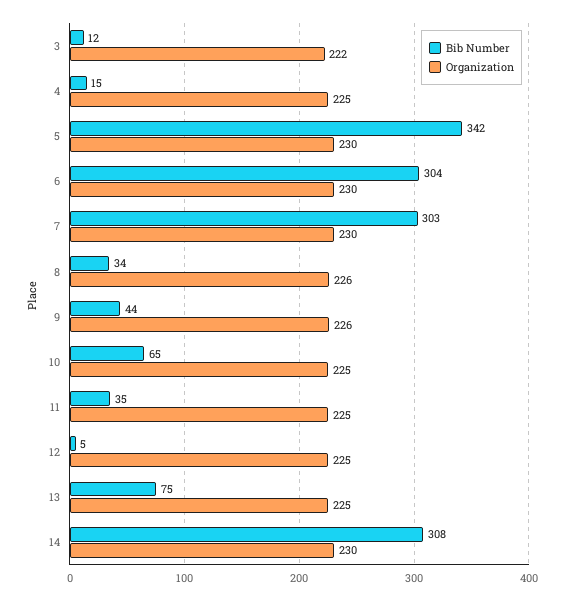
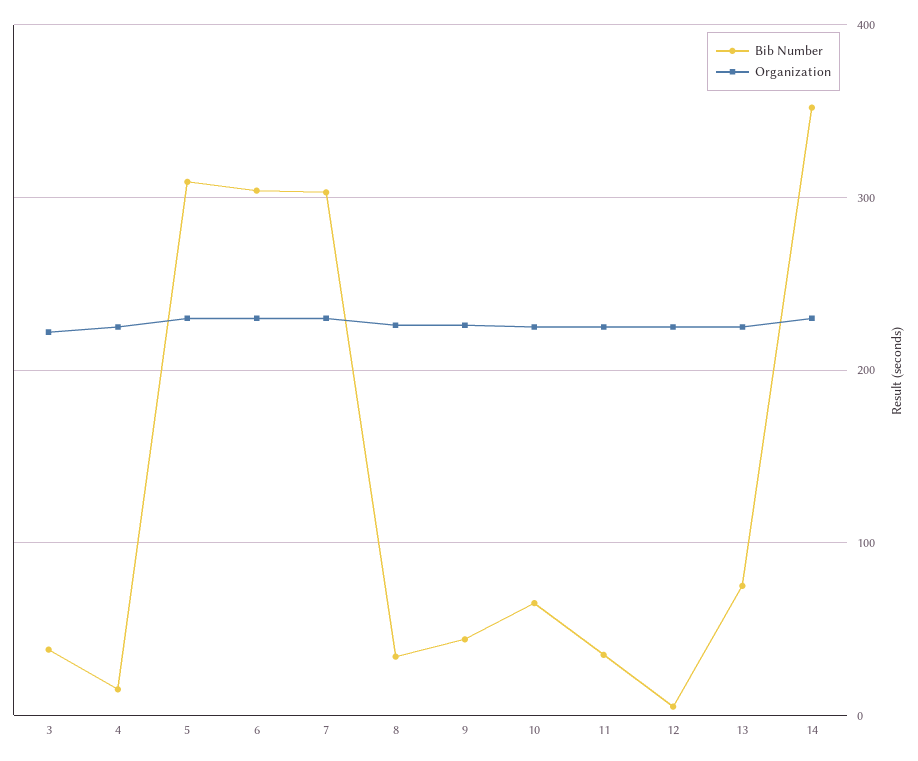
Bib Number, 3: 12 -> 40
Bib Number, 5: 342 -> 310
Bib Number, 14: 308 -> 350

